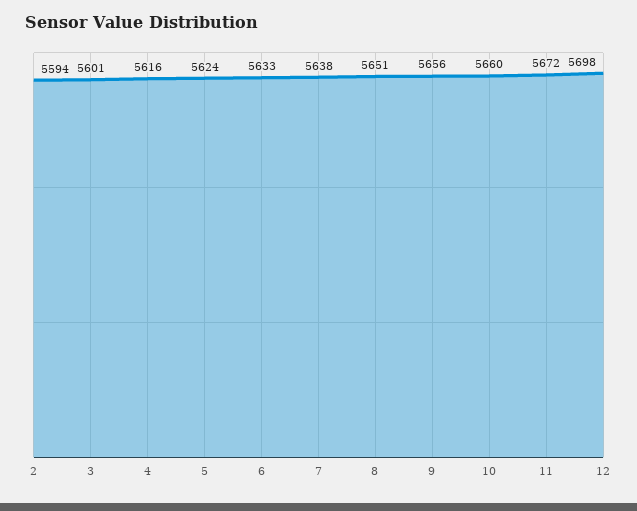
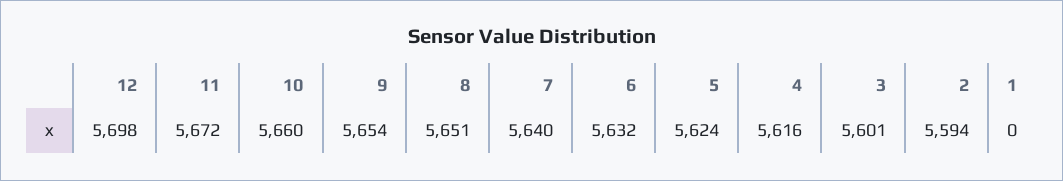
6: 5633 -> 5632
7: 5638 -> 5640
9: 5656 -> 5654
1: none -> 0

